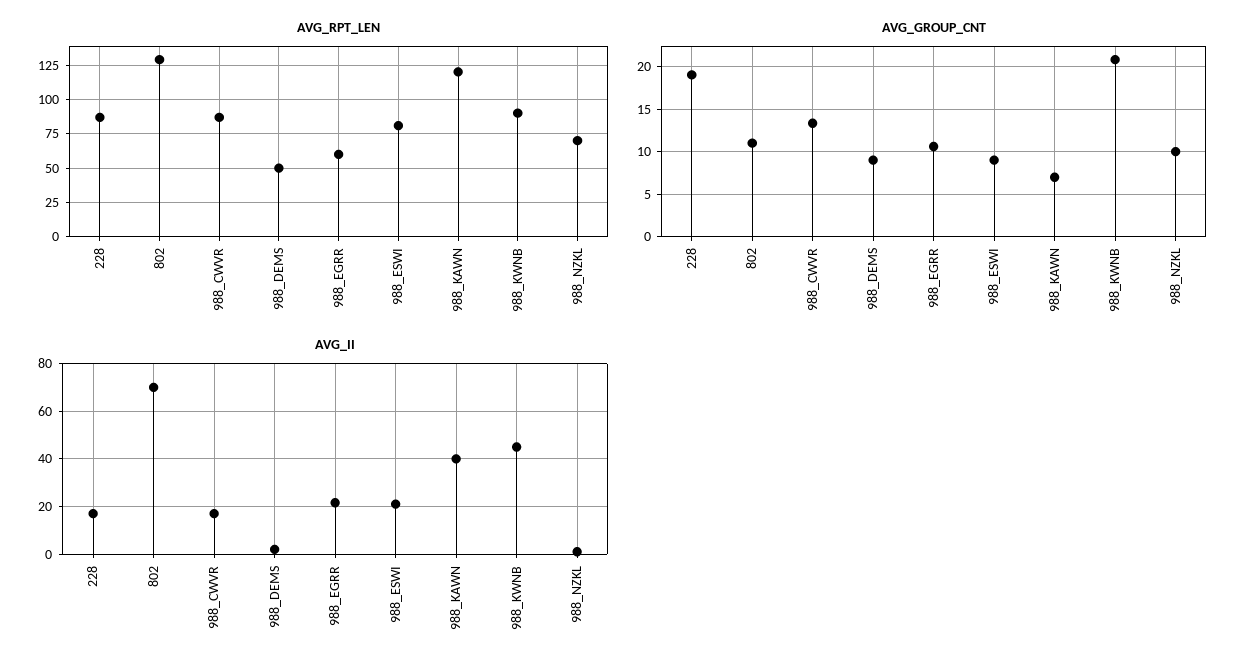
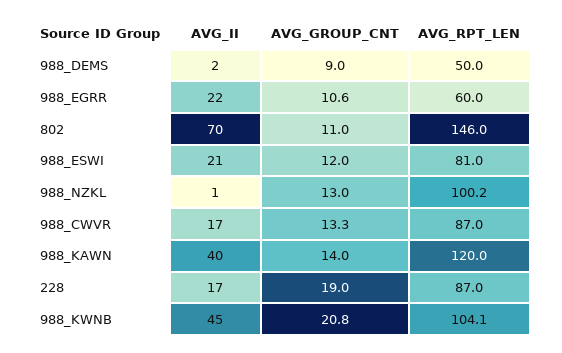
AVG_RPT_LEN, 802: 130 -> 146
AVG_RPT_LEN, 988_KWNB: 90 -> 104.1
AVG_RPT_LEN, 988_NZKL: 70 -> 100.2
AVG_GROUP_CNT, 988_ESWI: 9 -> 12
AVG_GROUP_CNT, 988_KAWN: 7 -> 14
AVG_GROUP_CNT, 988_NZKL: 10 -> 13

